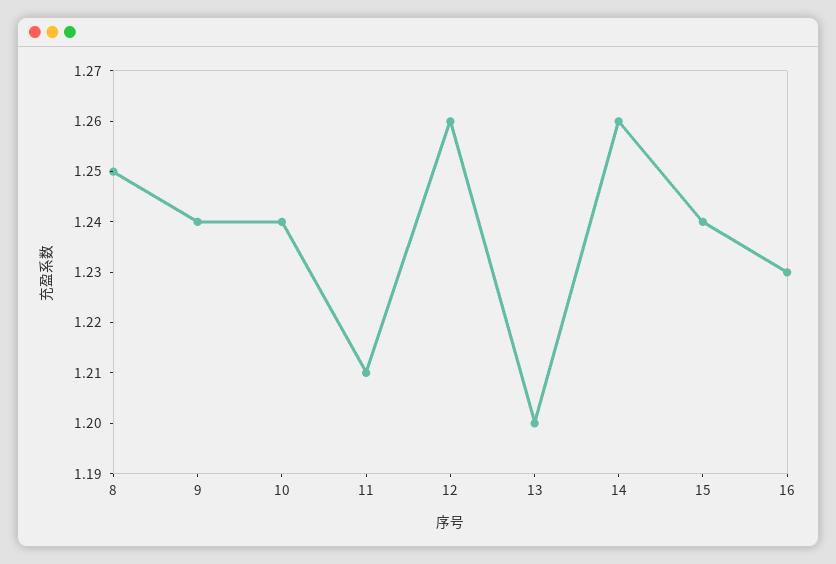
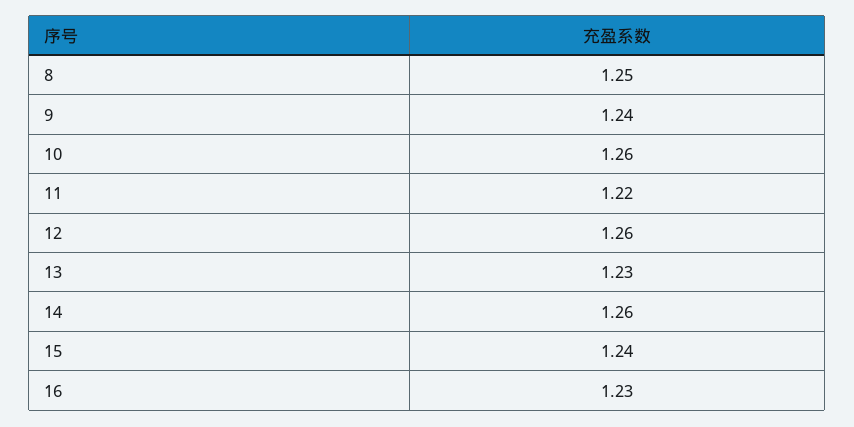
10: 1.24 -> 1.26
11: 1.21 -> 1.22
13: 1.2 -> 1.23

